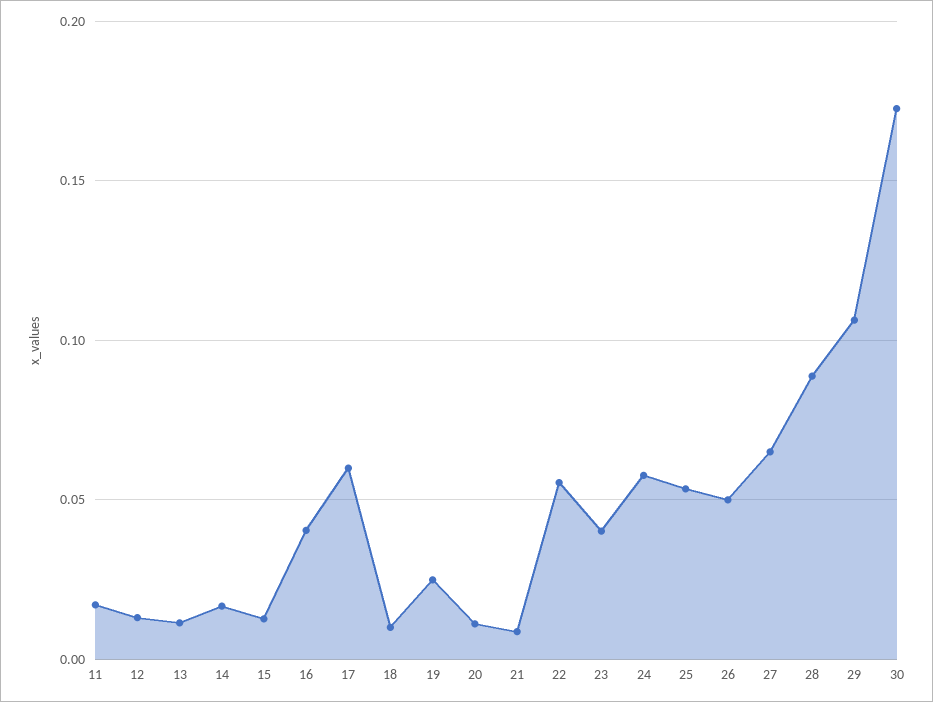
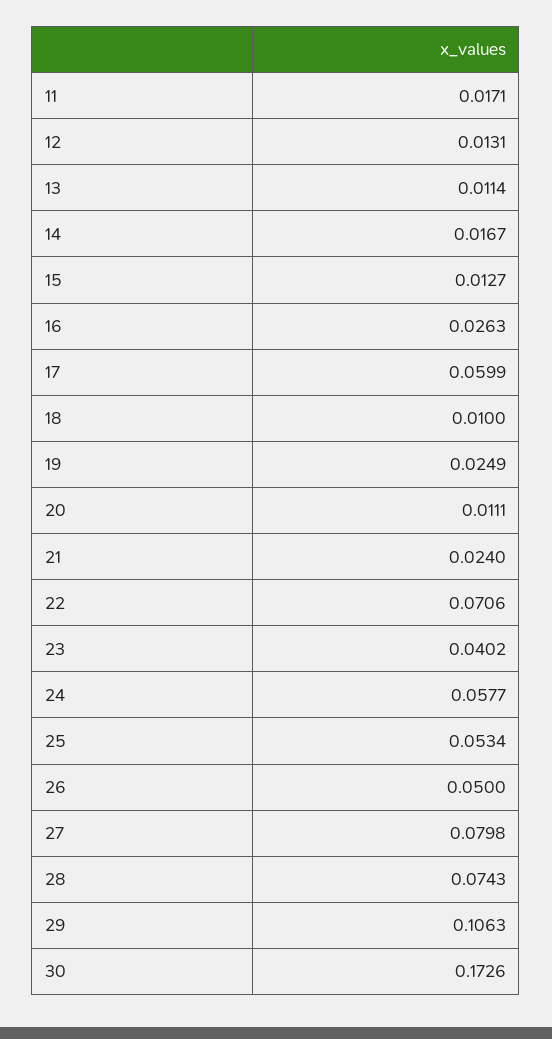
16: 0.04 -> 0.0263
21: 0.01 -> 0.024
22: 0.055 -> 0.0706
27: 0.065 -> 0.0798
28: 0.09 -> 0.0743

